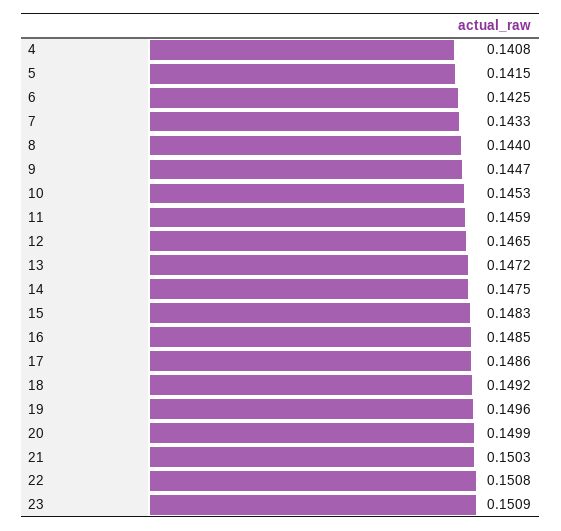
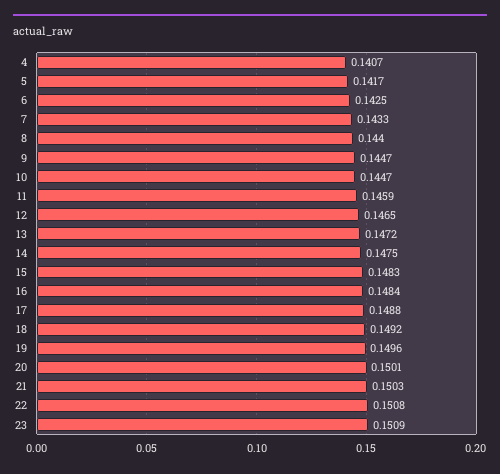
4: 0.1408 -> 0.1407
5: 0.1415 -> 0.1417
10: 0.1453 -> 0.1447
16: 0.1485 -> 0.1484
17: 0.1486 -> 0.1488
20: 0.1499 -> 0.1501

